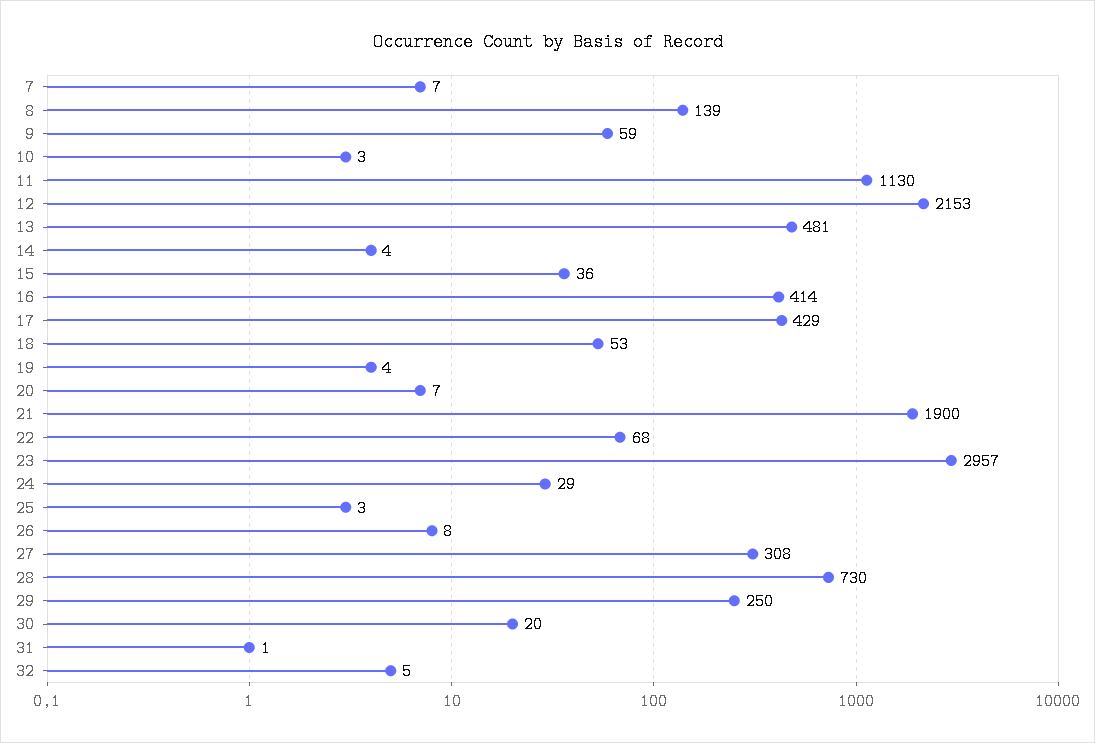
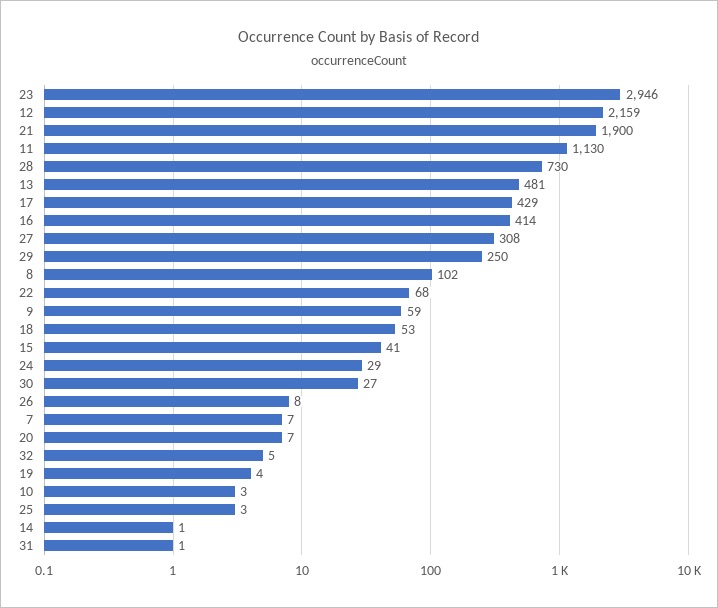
8: 139 -> 102
12: 2153 -> 2159
14: 4 -> 1
15: 36 -> 41
23: 2957 -> 2946
30: 20 -> 27

